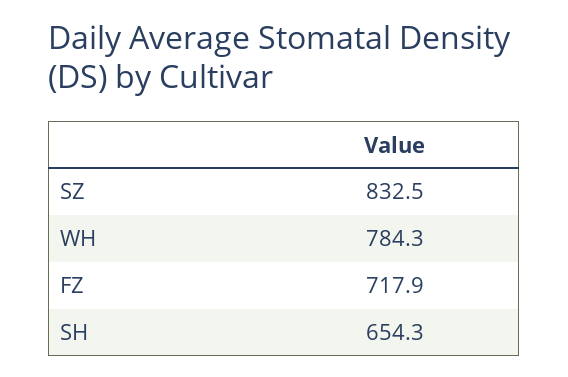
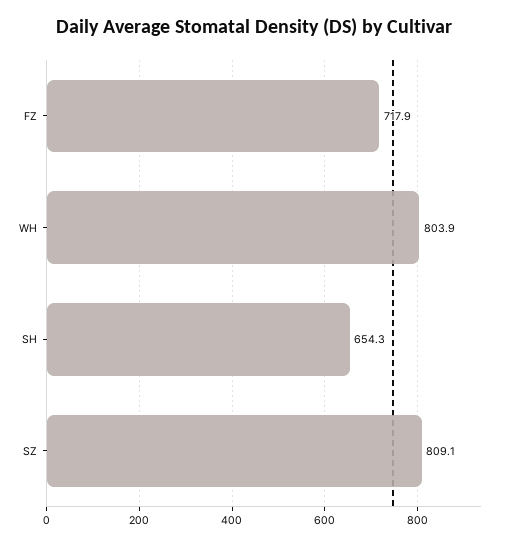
SZ: 832.5 -> 809.1
WH: 784.3 -> 803.9

